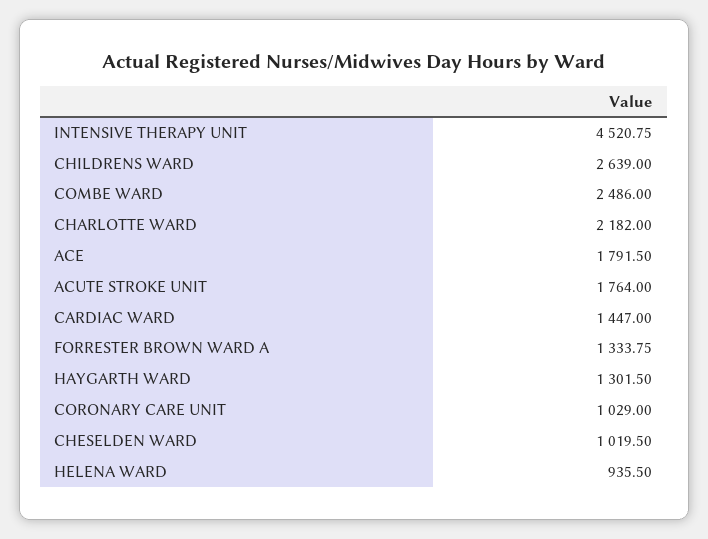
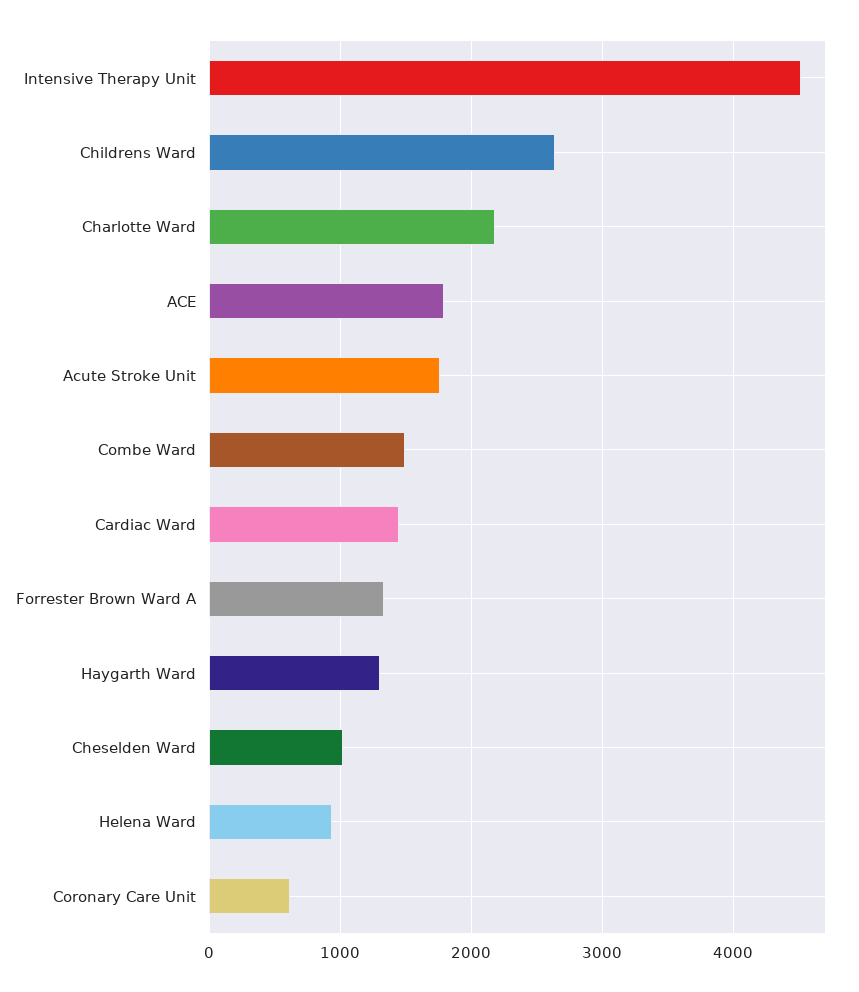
COMBE WARD: 2486 -> 1500
CORONARY CARE UNIT: 1029 -> 600

